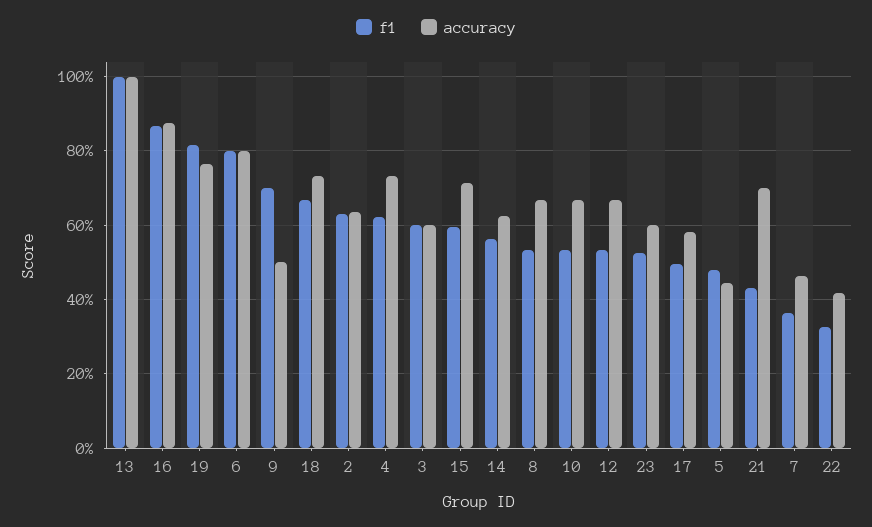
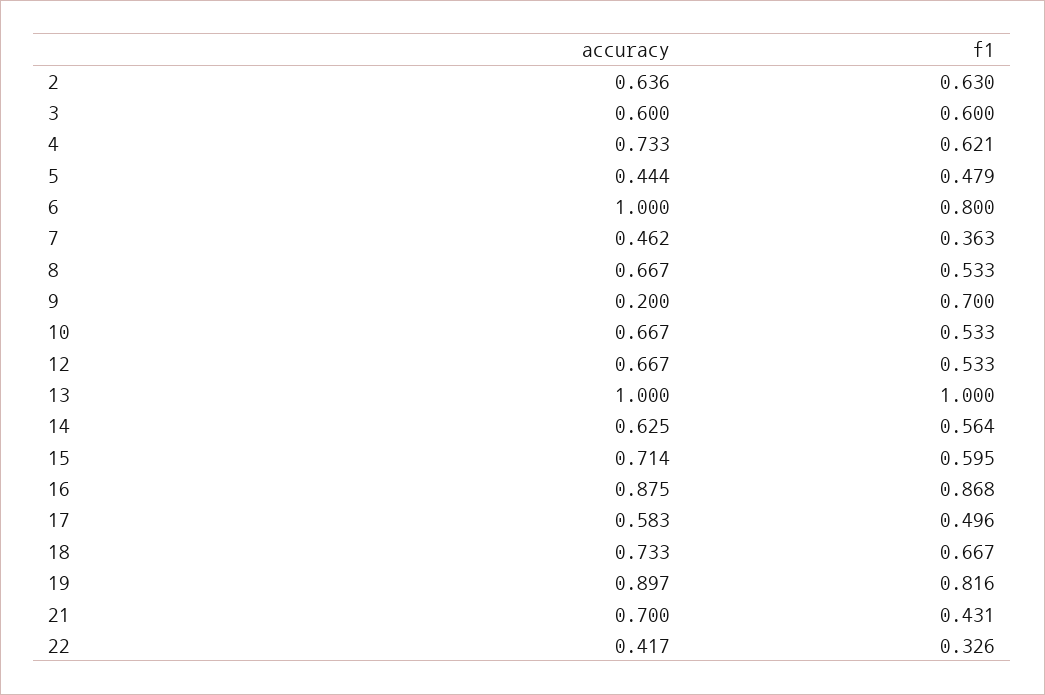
accuracy, 19: 0.76 -> 0.897
accuracy, 6: 0.8 -> 1
accuracy, 9: 0.5 -> 0.2
f1, 23: 0.52 -> none
accuracy, 23: 0.6 -> none

